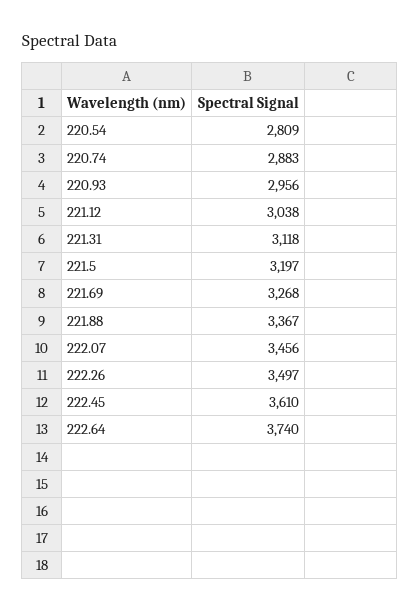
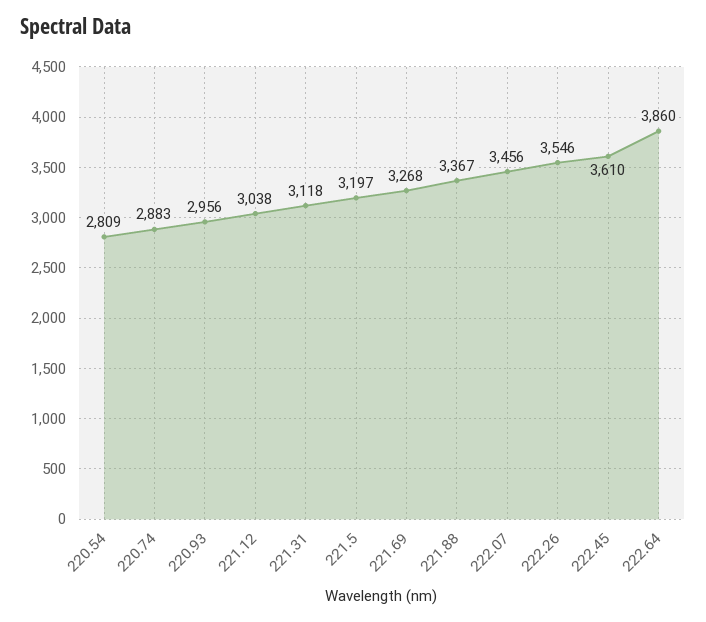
222.26: 3497 -> 3546
222.64: 3740 -> 3860

